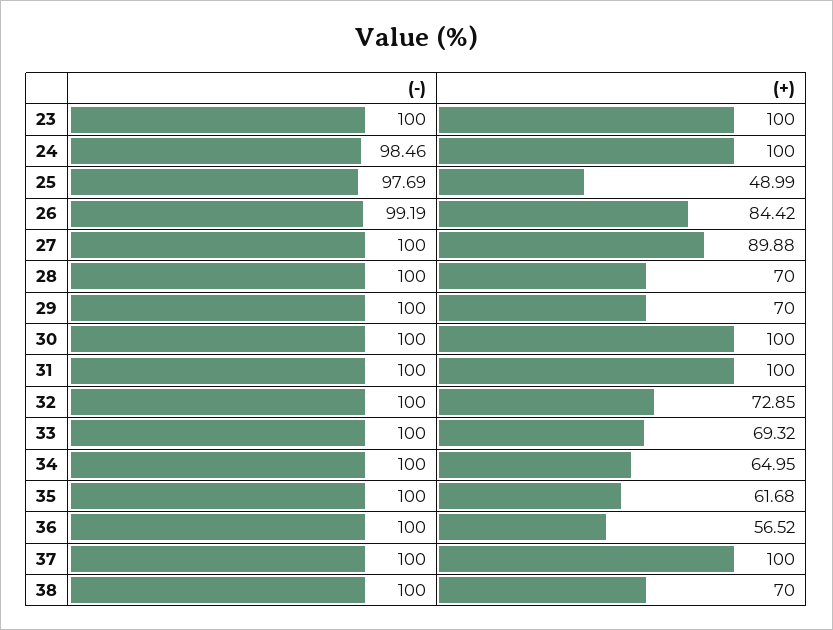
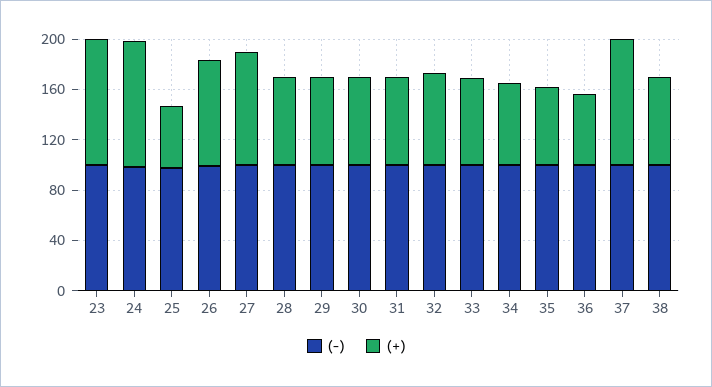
(+), 30: 100 -> 70
(+), 31: 100 -> 70

